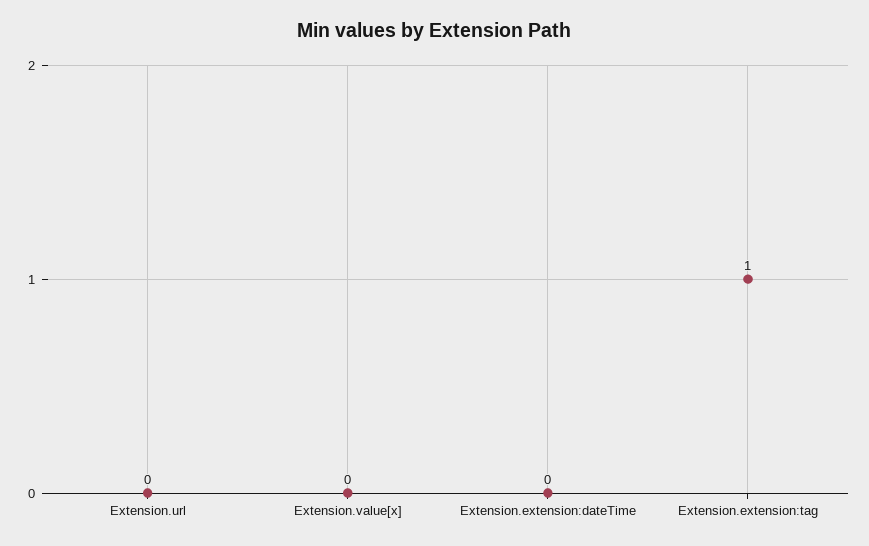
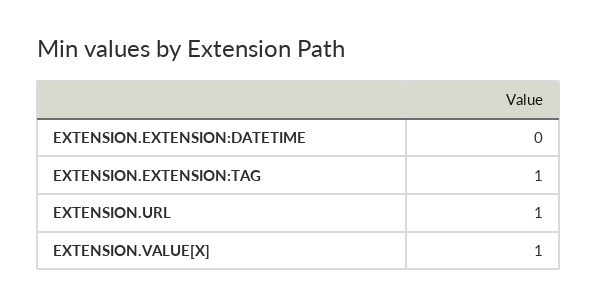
Extension.url: 0 -> 1
Extension.value[x]: 0 -> 1

